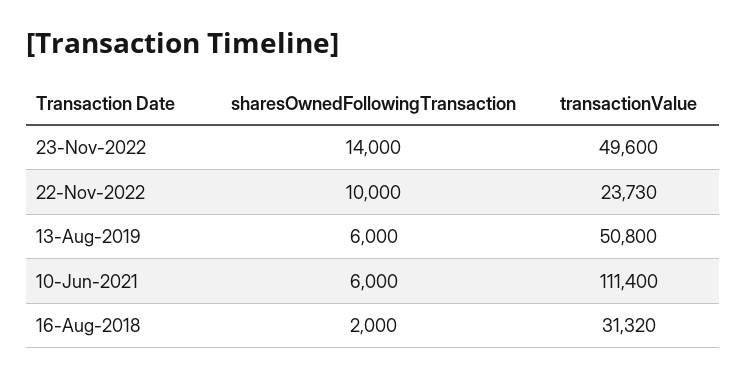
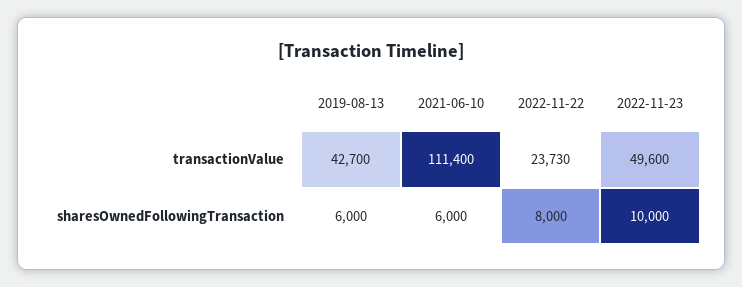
sharesOwnedFollowingTransaction, 23-Nov-2022: 14000 -> 10000
sharesOwnedFollowingTransaction, 22-Nov-2022: 10000 -> 8000
transactionValue, 13-Aug-2019: 50800 -> 42700
sharesOwnedFollowingTransaction, 16-Aug-2018: 2000 -> none
transactionValue, 16-Aug-2018: 31320 -> none

